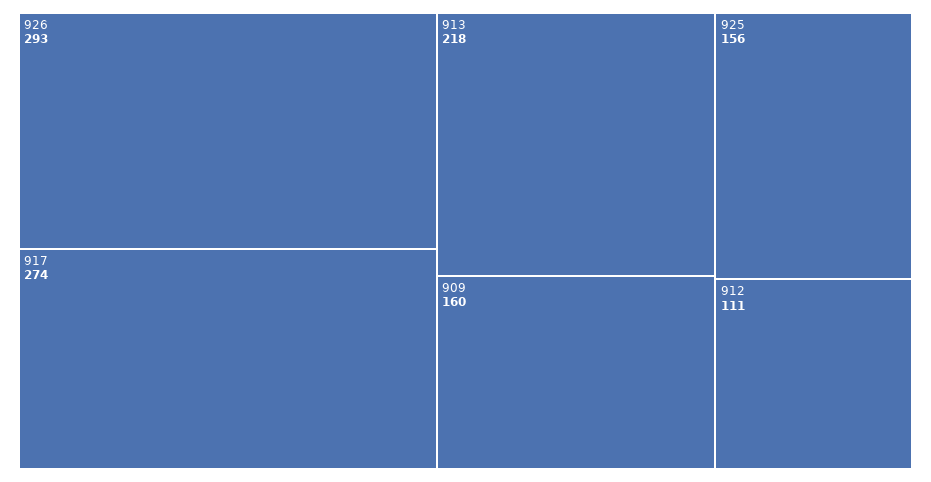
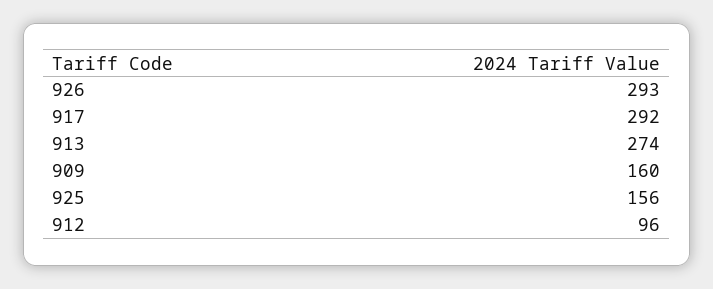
917: 274 -> 292
913: 218 -> 274
912: 111 -> 96

